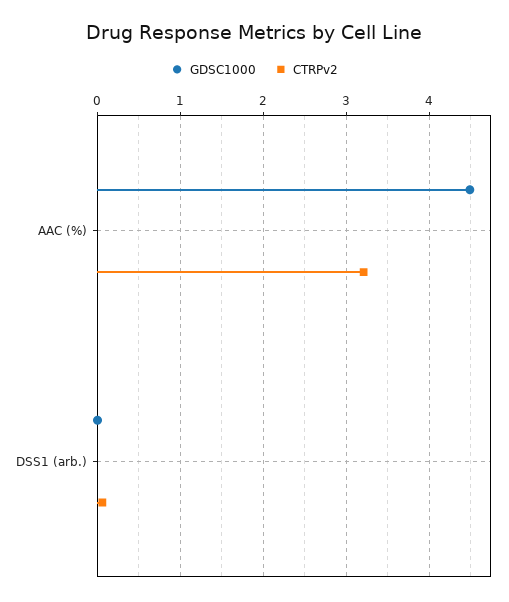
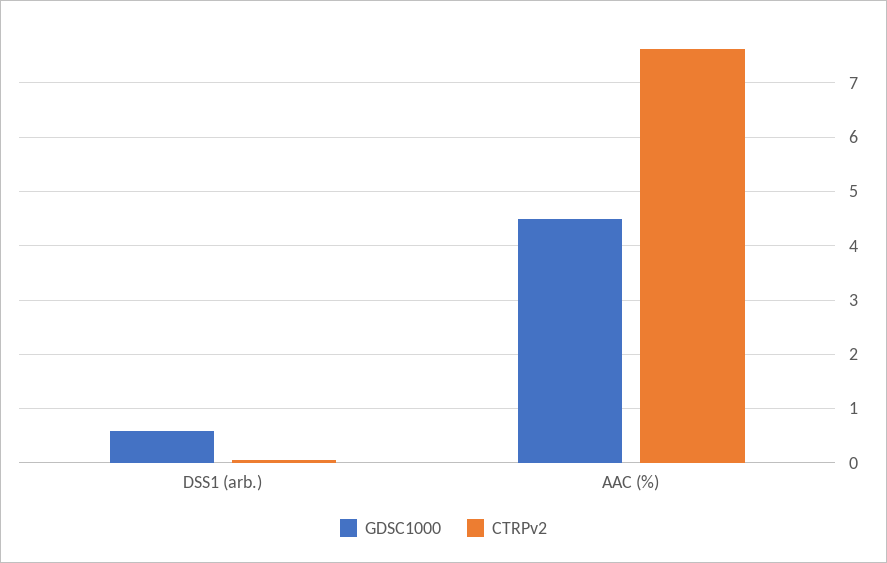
CTRPv2, AAC (%): 3.2 -> 7.6
GDSC1000, DSS1 (arb.): 0 -> 0.6

